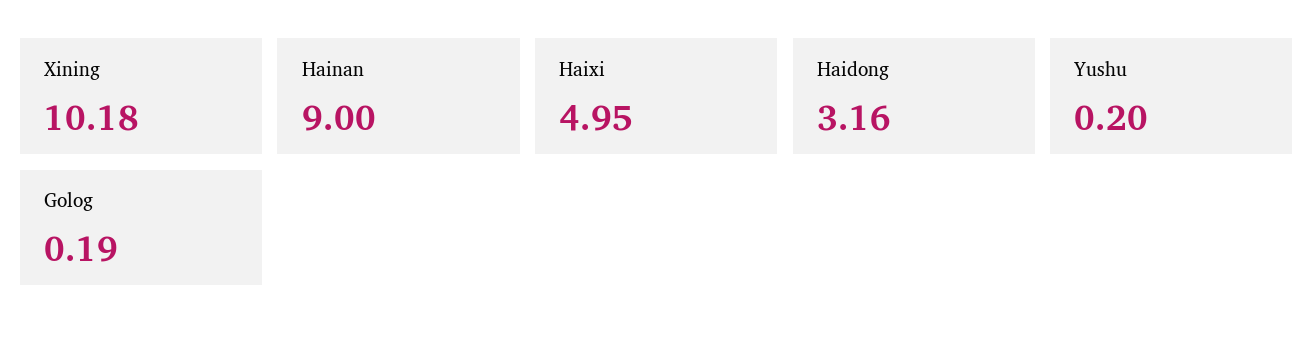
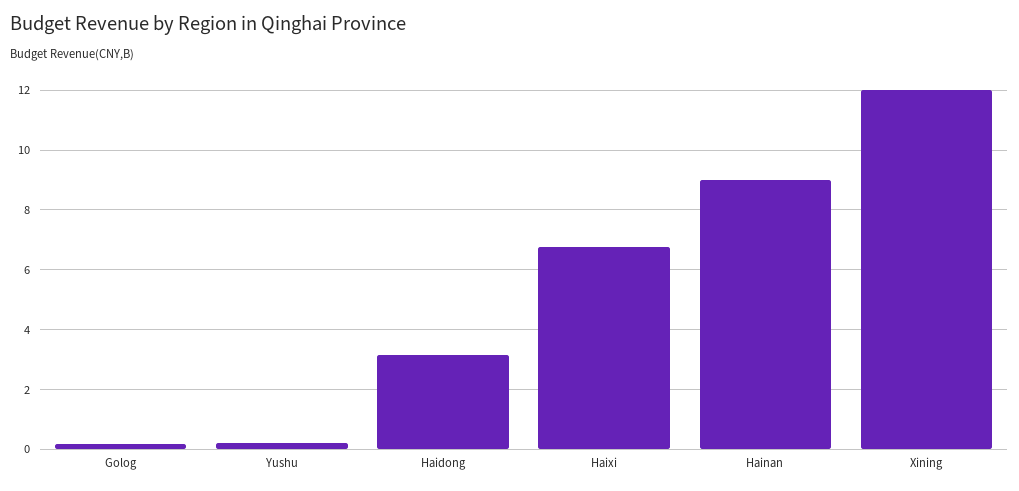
Xining: 10.18 -> 12
Haixi: 4.95 -> 6.75

